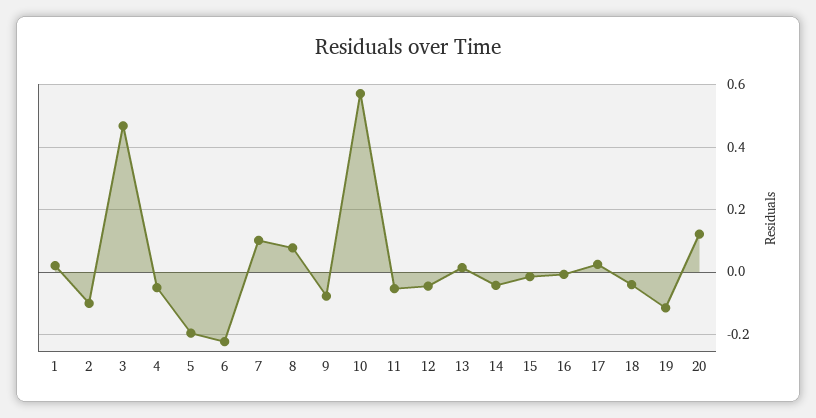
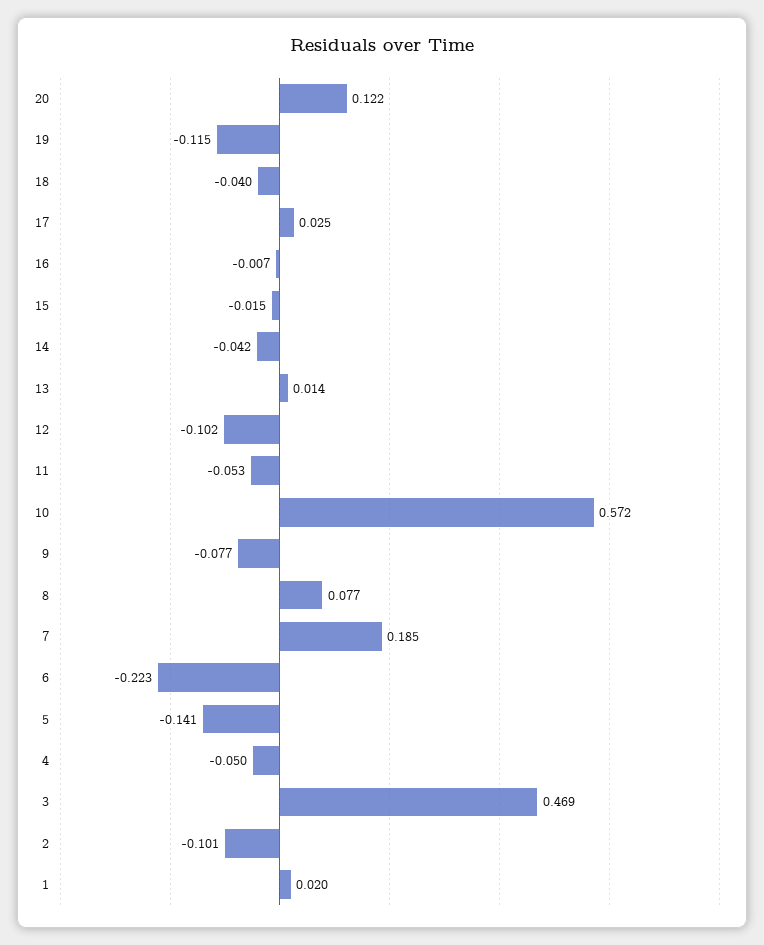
5: -0.2 -> -0.141
7: 0.1 -> 0.185
12: -0.04 -> -0.102

